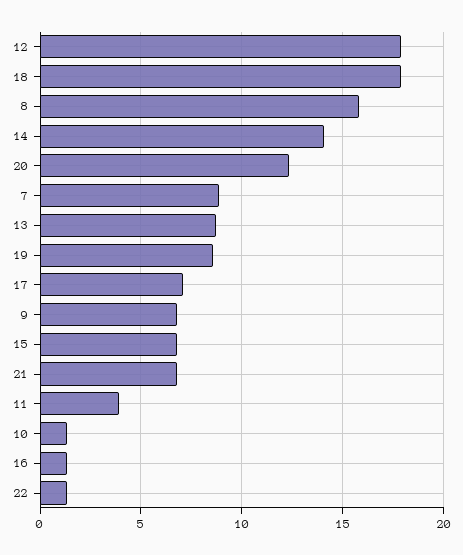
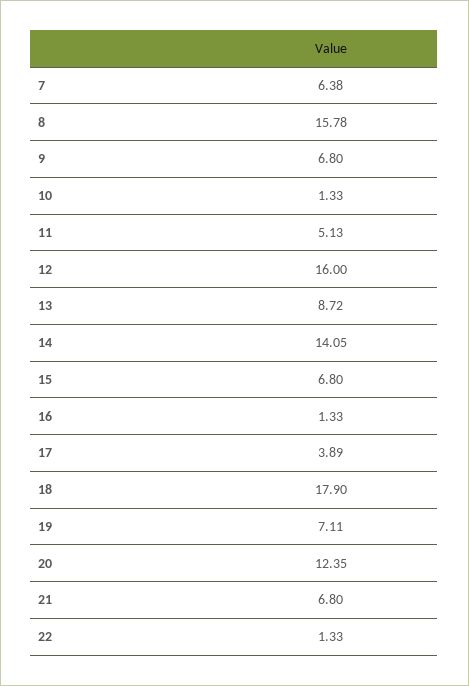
12: 18 -> 16
7: 9 -> 6.38
19: 8.5 -> 7.11
17: 7 -> 3.89
11: 4 -> 5.13

